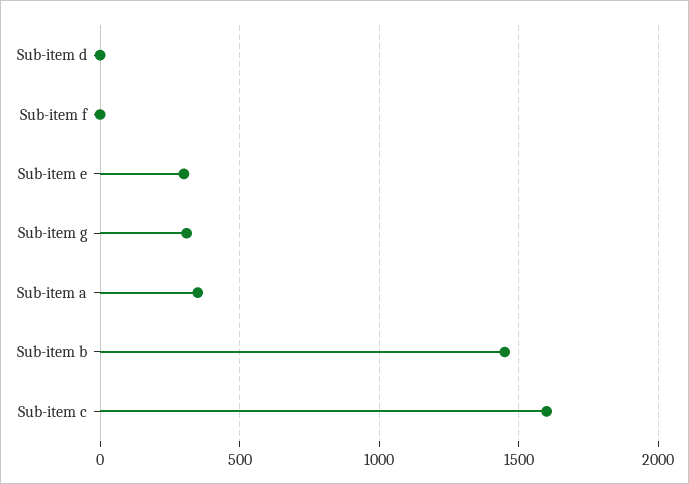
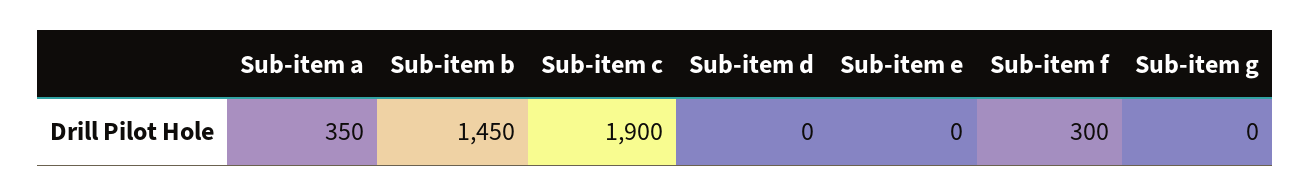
Sub-item f: 0 -> 300
Sub-item e: 300 -> 0
Sub-item g: 300 -> 0
Sub-item c: 1600 -> 1900

